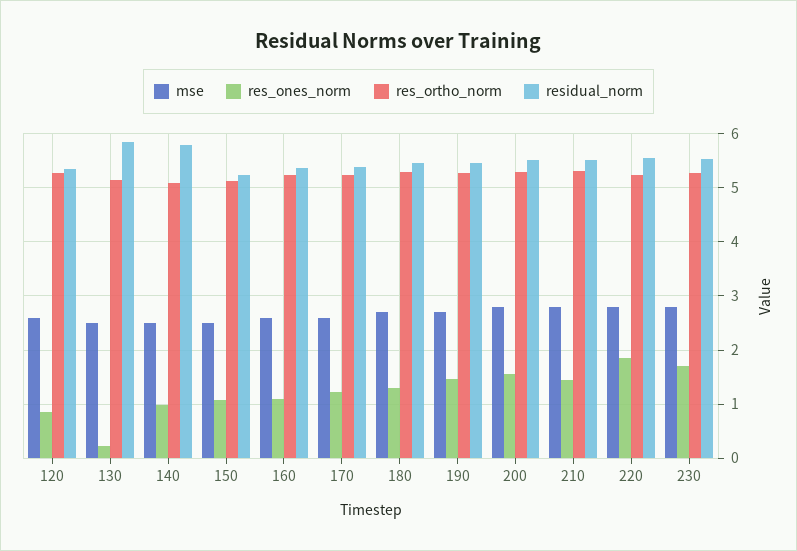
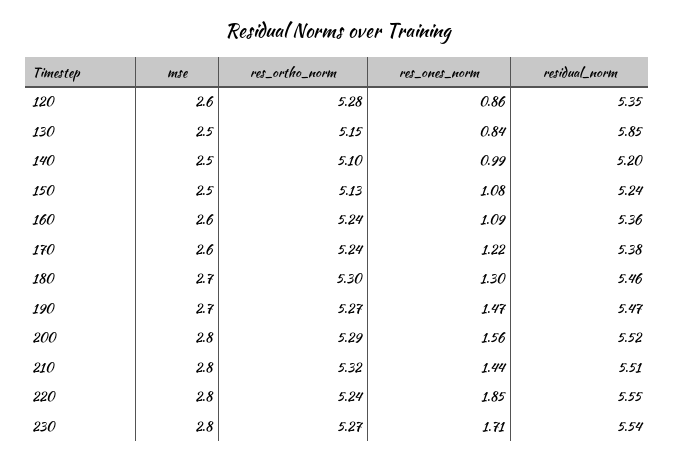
res_ones_norm, 130: 0.2 -> 0.84
residual_norm, 140: 5.8 -> 5.2

